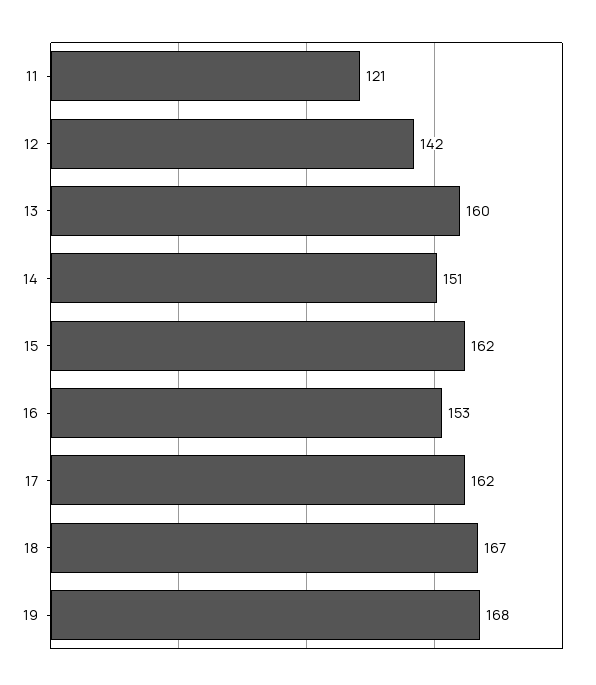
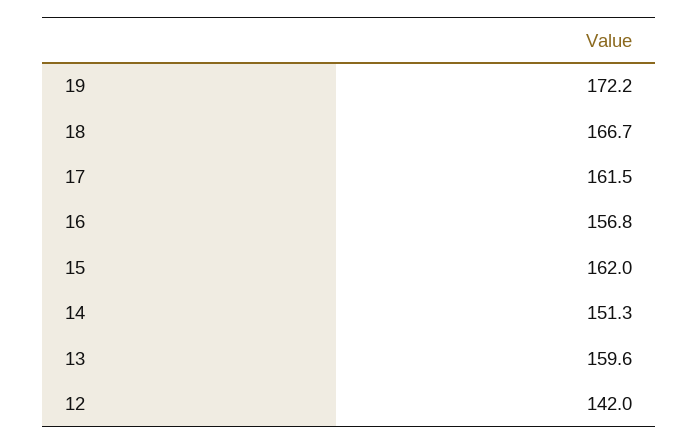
11: 121 -> none
16: 153 -> 156.8
19: 168 -> 172.2

